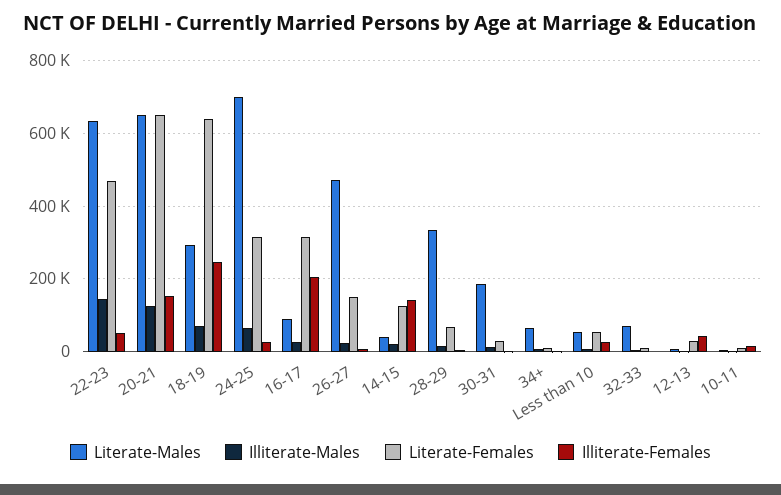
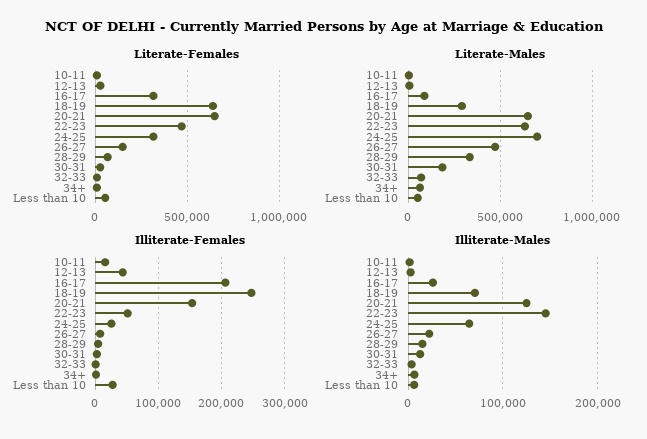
Literate-Males, 14-15: 40000 -> none
Illiterate-Males, 14-15: 20000 -> none
Literate-Females, 14-15: 120000 -> none
Illiterate-Females, 14-15: 140000 -> none

